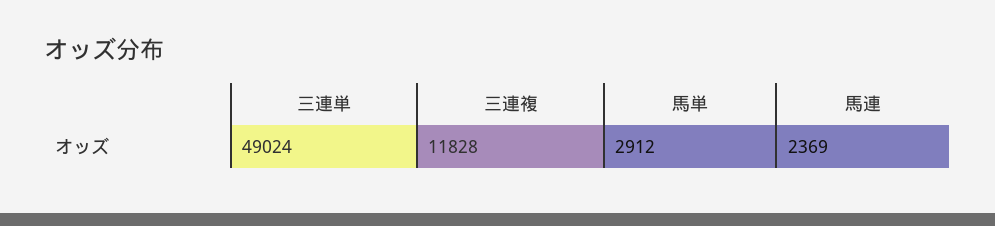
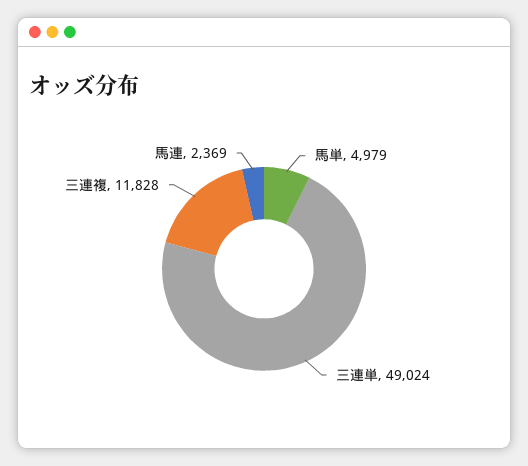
馬単: 2912 -> 4979

